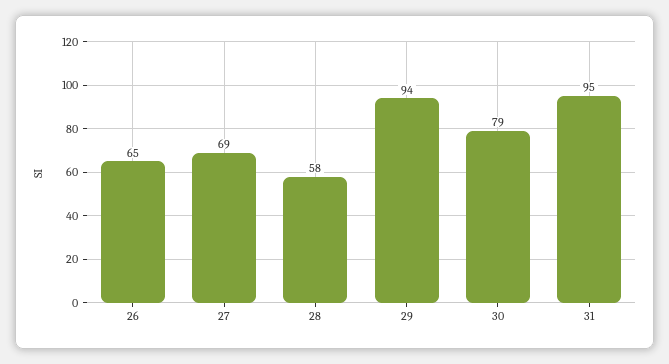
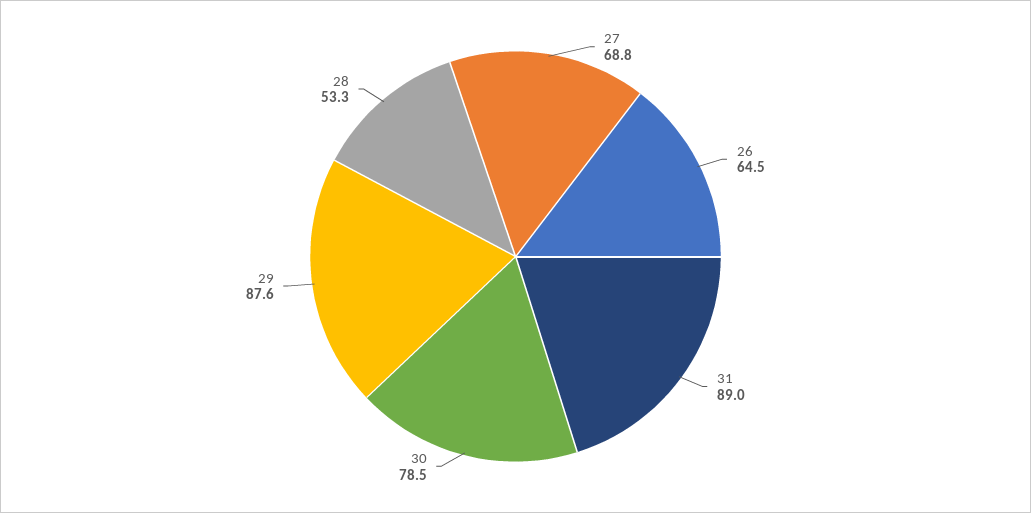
28: 58 -> 53.3
29: 94 -> 87.6
31: 95 -> 89

